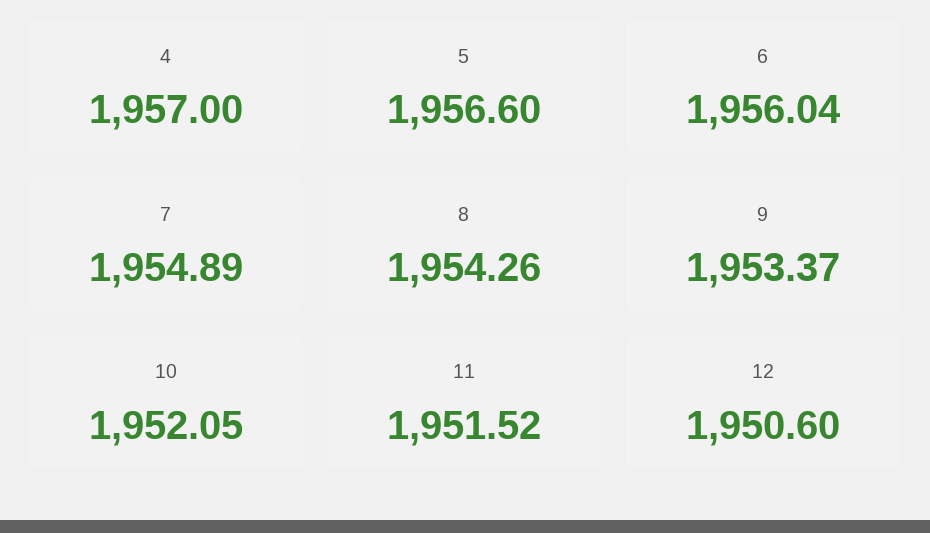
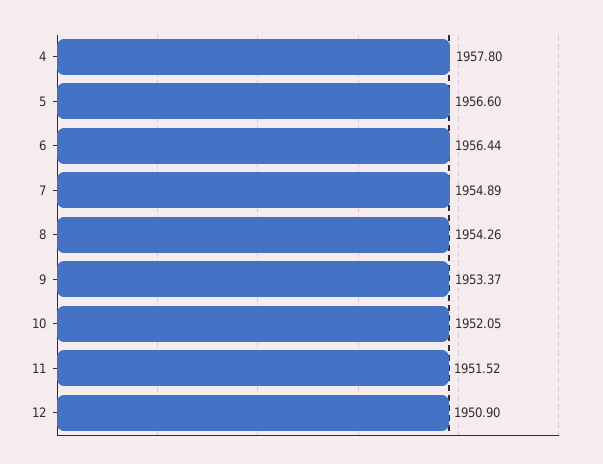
4: 1957 -> 1957.8
6: 1956.04 -> 1956.44
12: 1950.6 -> 1950.9

